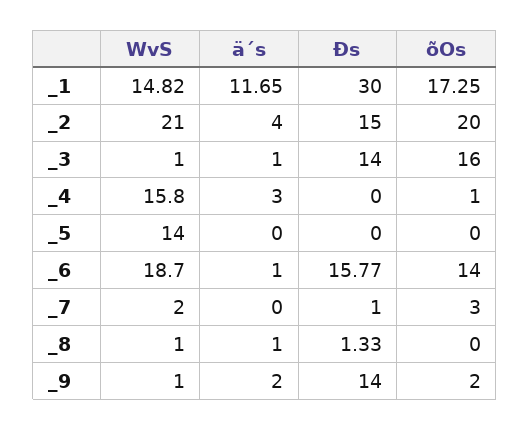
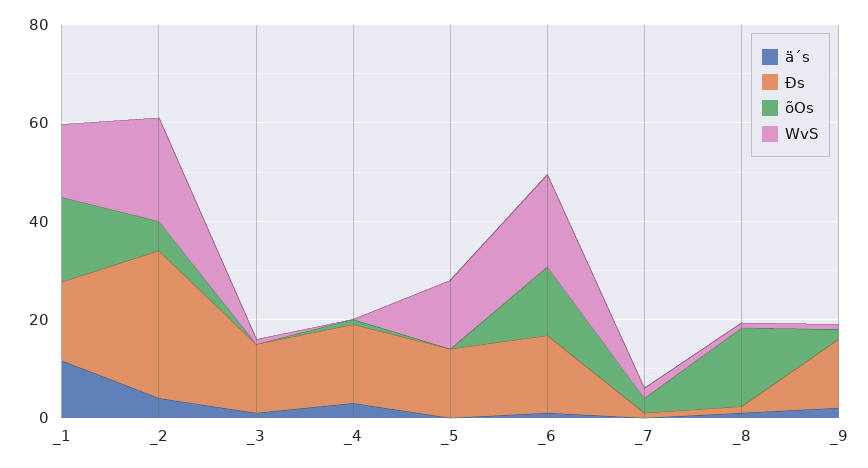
Ðs, _1: 30 -> 15
Ðs, _2: 15 -> 30
õOs, _2: 20 -> 5
õOs, _3: 16 -> 0
WvS, _4: 15.8 -> 0
Ðs, _4: 0 -> 15
Ðs, _5: 0 -> 15
õOs, _8: 0 -> 15

